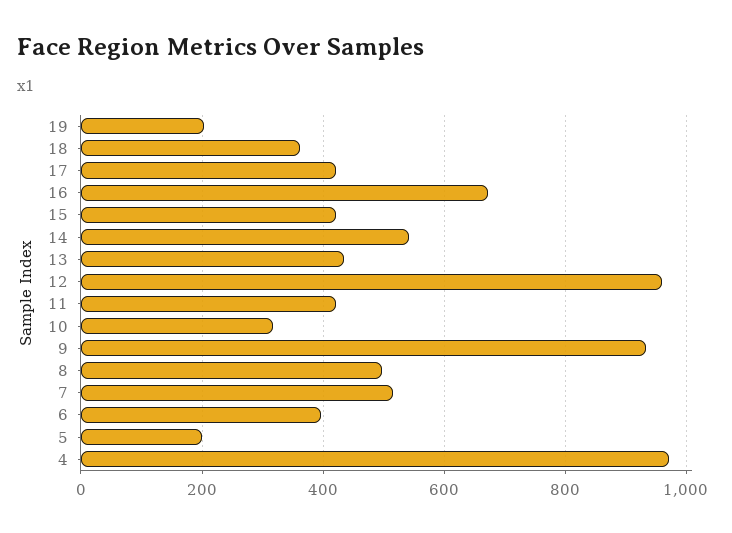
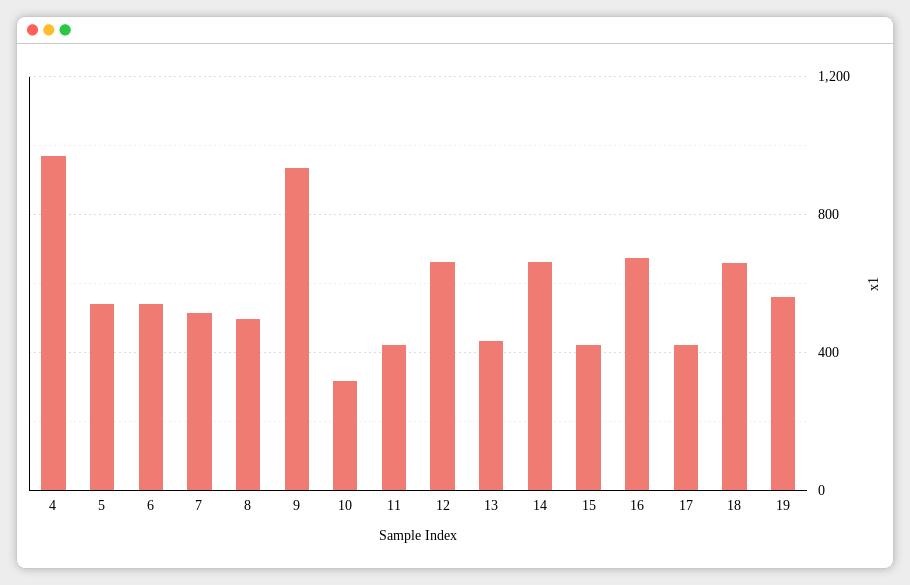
19: 200 -> 550
18: 360 -> 650
14: 540 -> 650
12: 960 -> 650
6: 400 -> 550
5: 200 -> 550

